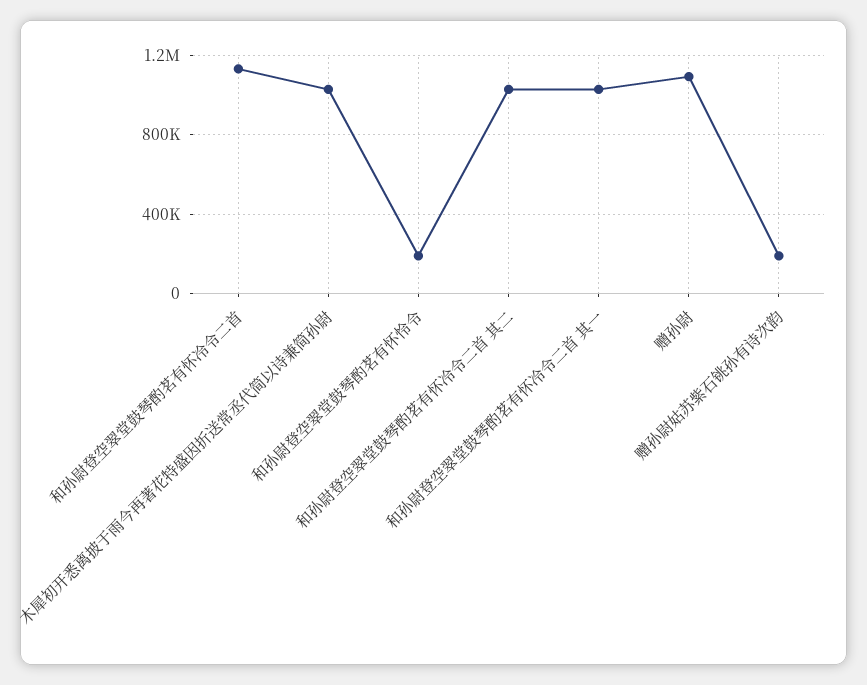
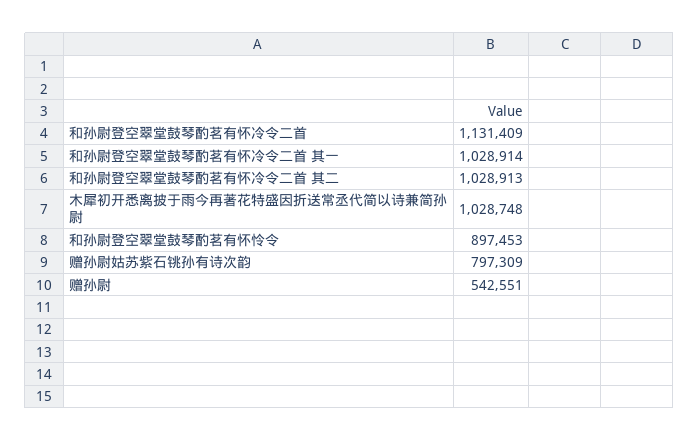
和孙尉登空翠堂鼓琴酌茗有怀怜令: 200000 -> 897453
赠孙尉: 1100000 -> 542551
赠孙尉姑苏紫石铫孙有诗次韵: 200000 -> 797309

